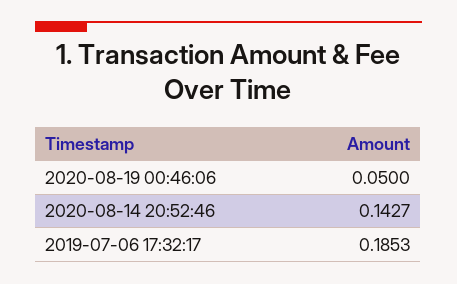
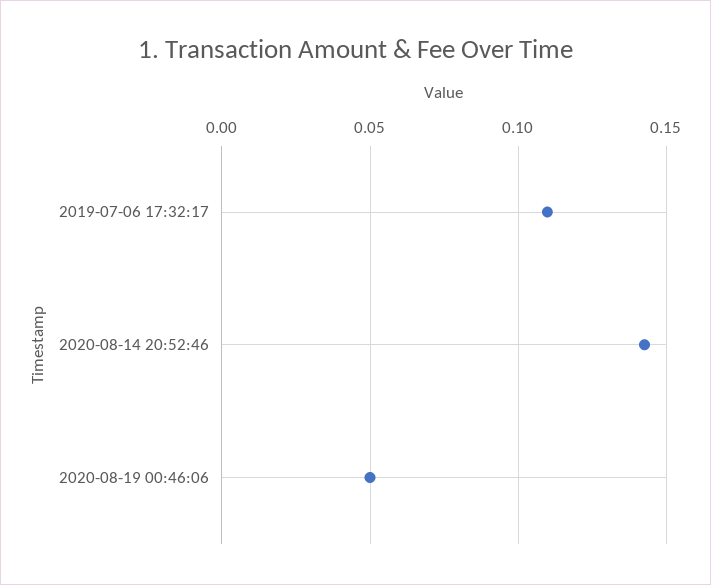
2019-07-06 17:32:17: 0.1853 -> 0.11

